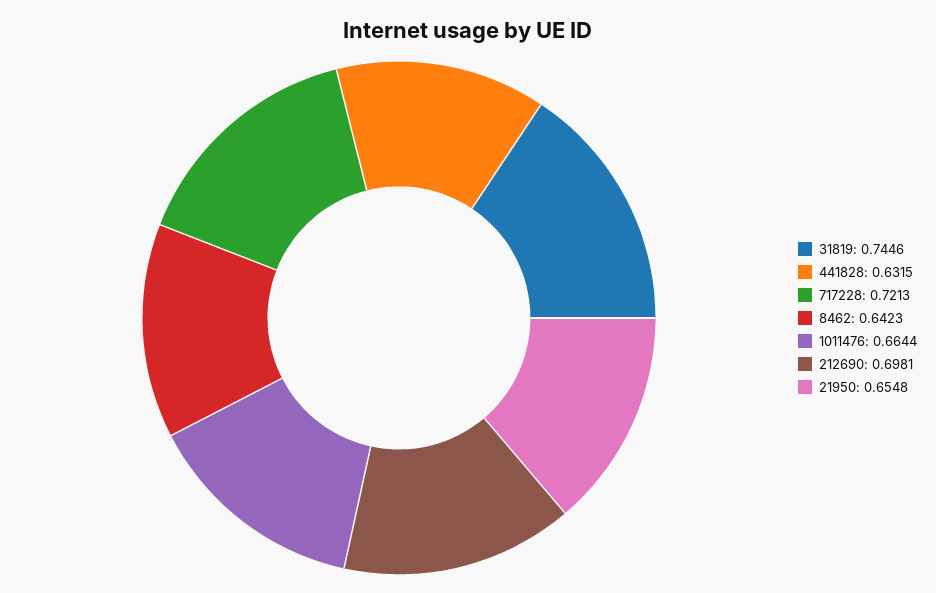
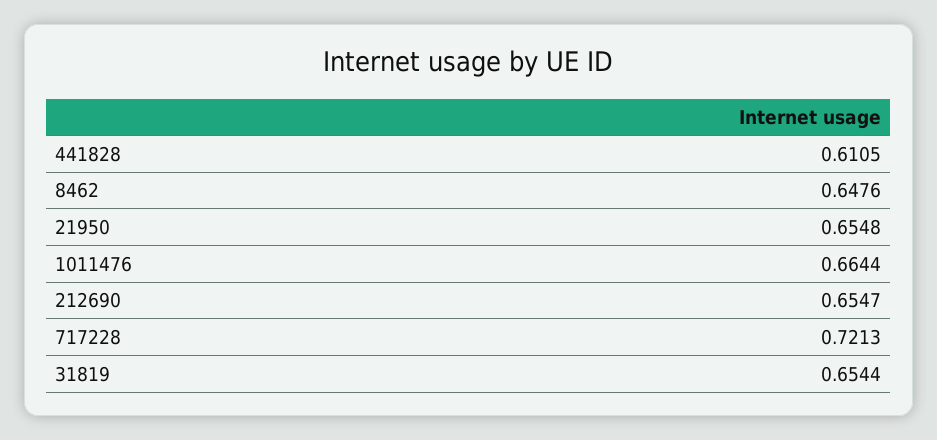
31819: 0.7446 -> 0.6544
441828: 0.6315 -> 0.6105
8462: 0.6423 -> 0.6476
212690: 0.6981 -> 0.6547

